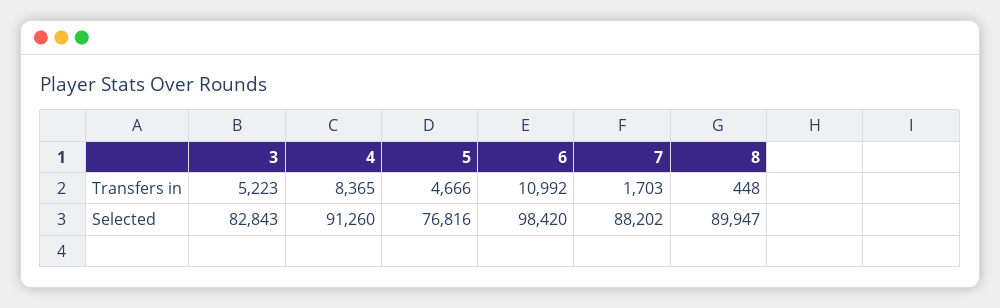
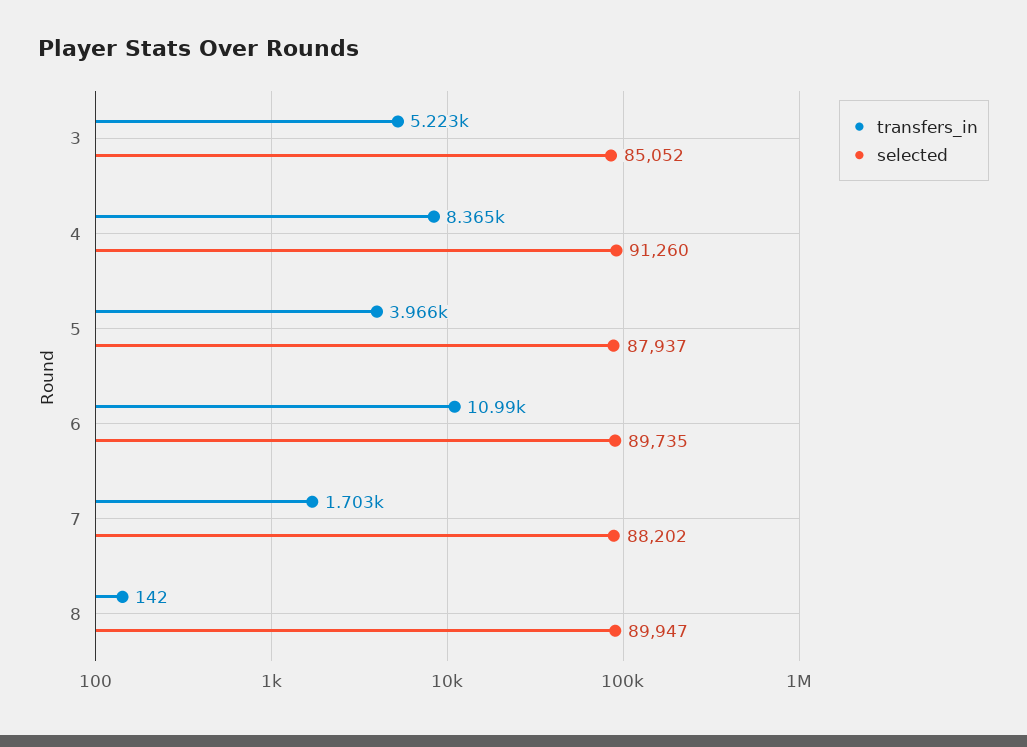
Transfers in, 5: 4666 -> 3966
Transfers in, 8: 448 -> 142
Selected, 3: 82843 -> 85052
Selected, 5: 76816 -> 87937
Selected, 6: 98420 -> 89735

